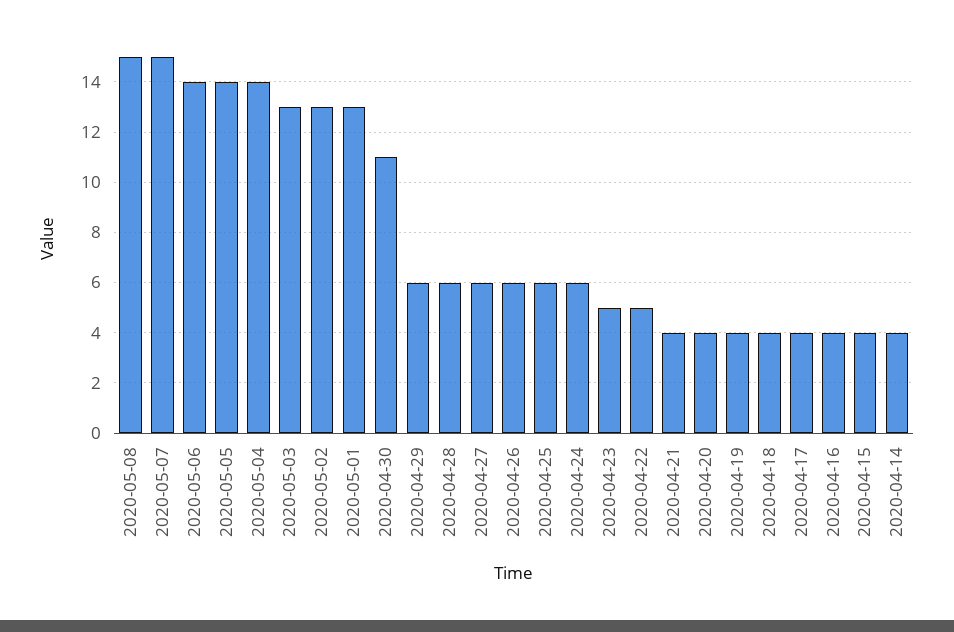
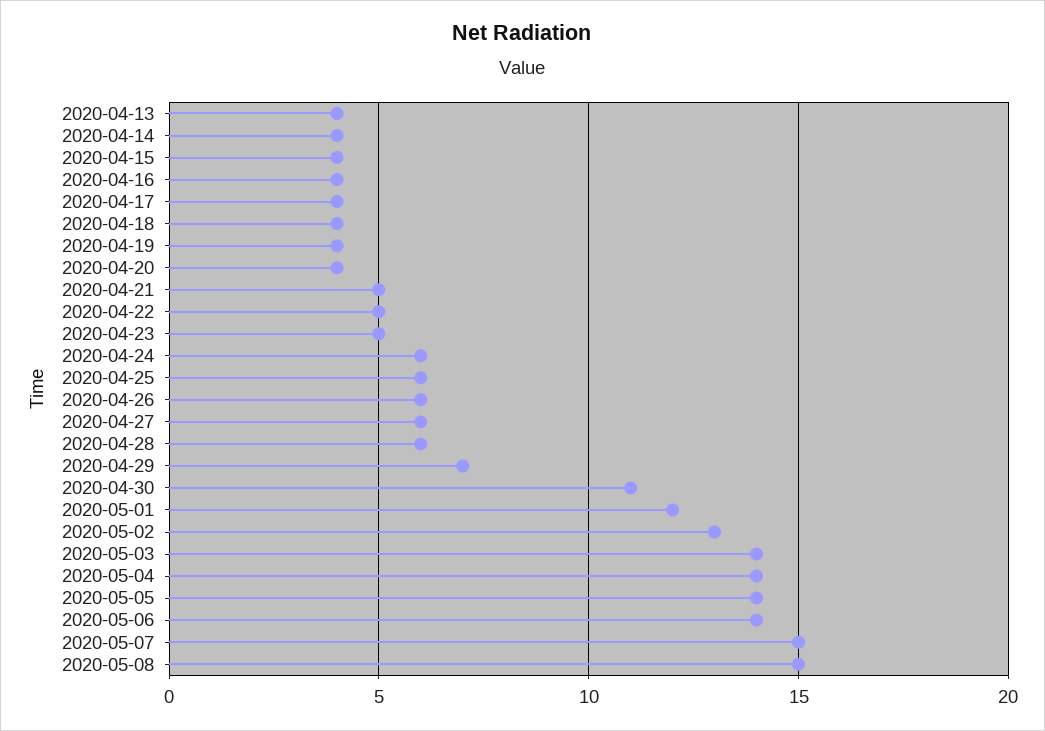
2020-05-03: 13 -> 14
2020-05-01: 13 -> 12
2020-04-29: 6 -> 7
2020-04-21: 4 -> 5
2020-04-13: none -> 4

